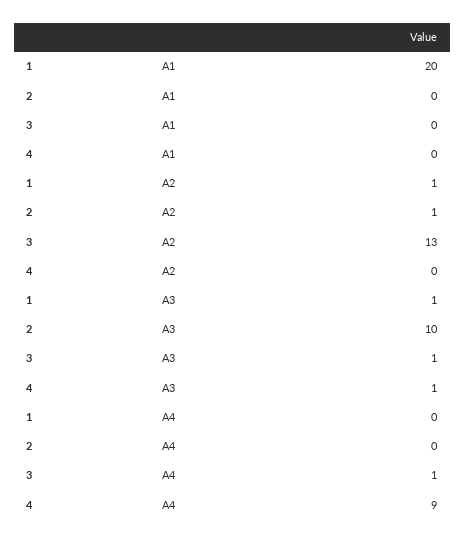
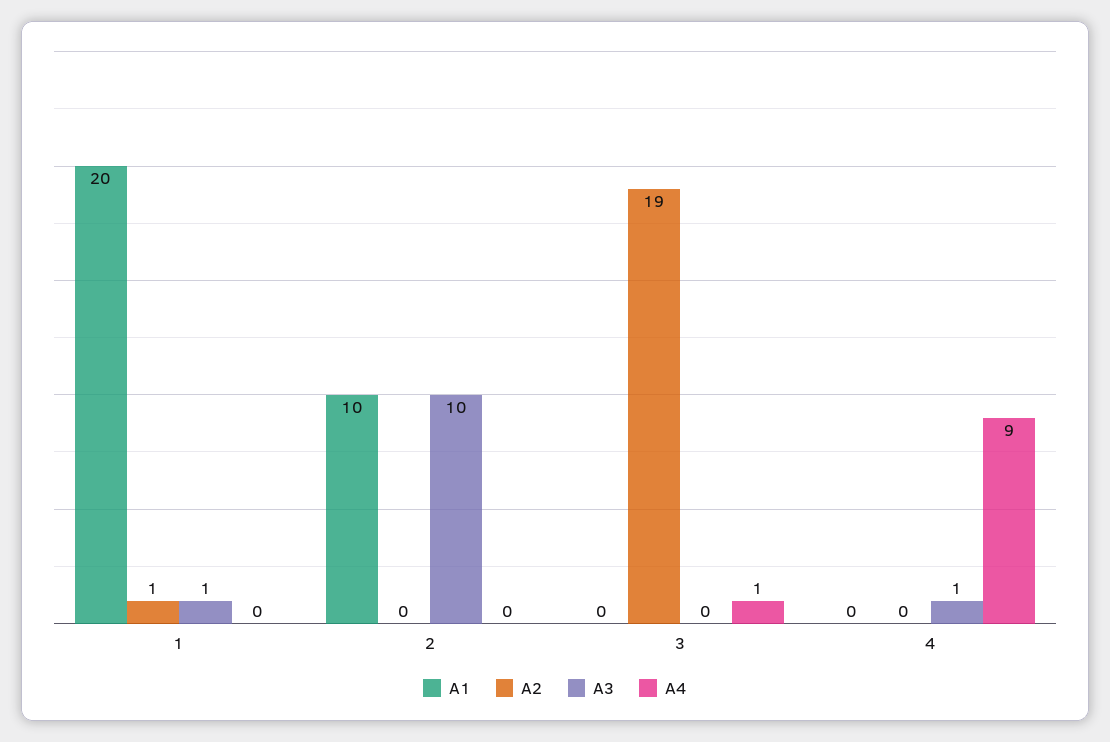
A1, 2: 0 -> 10
A2, 2: 1 -> 0
A2, 3: 13 -> 19
A3, 3: 1 -> 0

